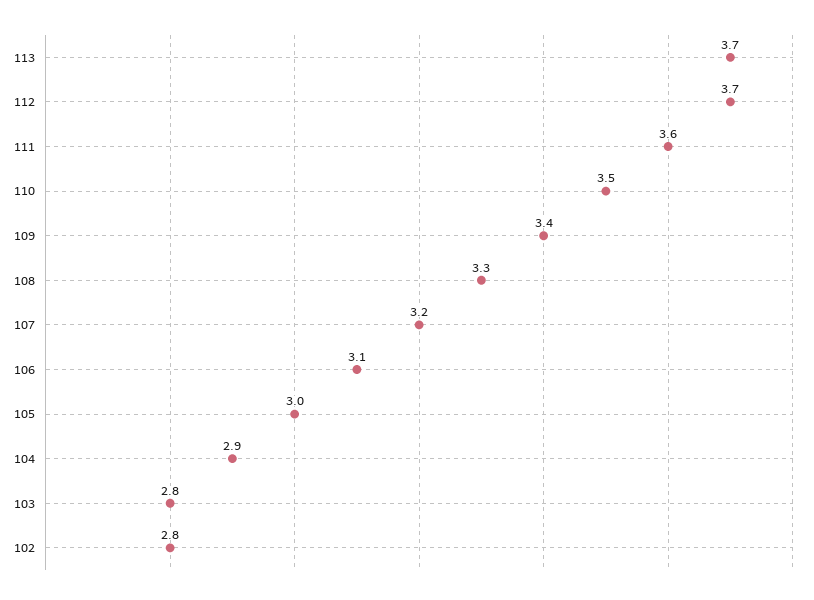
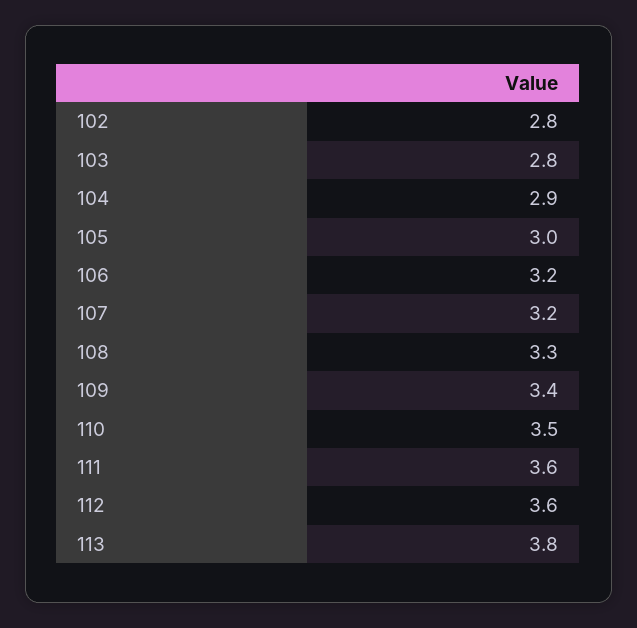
113: 3.7 -> 3.8
112: 3.7 -> 3.6
106: 3.1 -> 3.2

